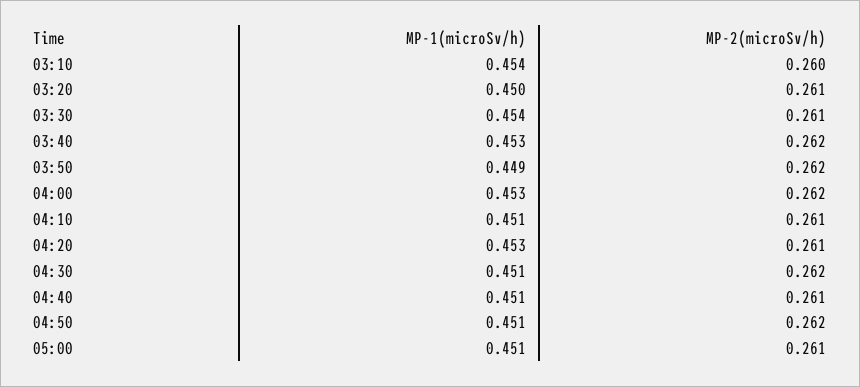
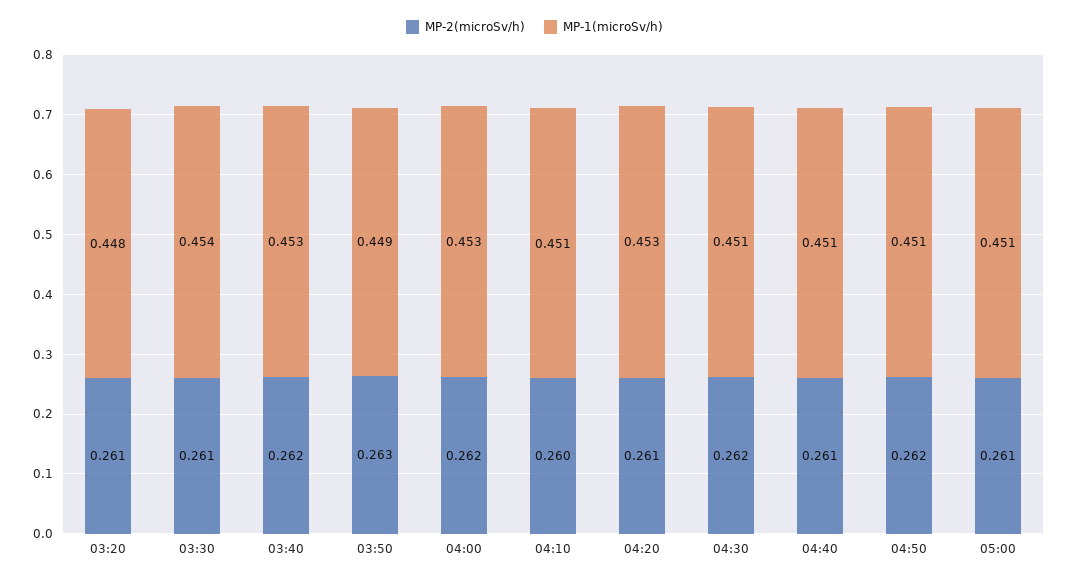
MP-1(microSv/h), 03:10: 0.454 -> none
MP-2(microSv/h), 03:10: 0.26 -> none
MP-1(microSv/h), 03:20: 0.45 -> 0.448
MP-2(microSv/h), 03:50: 0.262 -> 0.263
MP-2(microSv/h), 04:10: 0.261 -> 0.26

